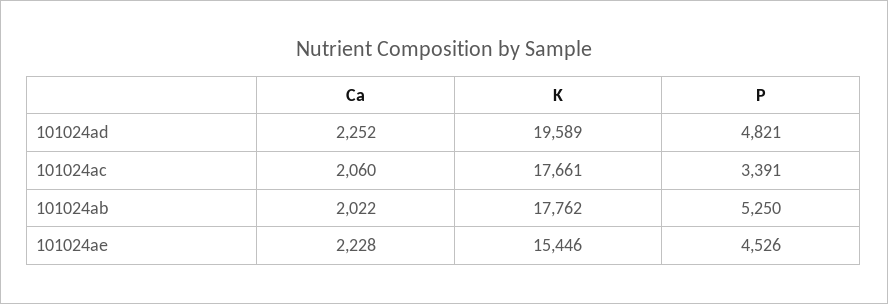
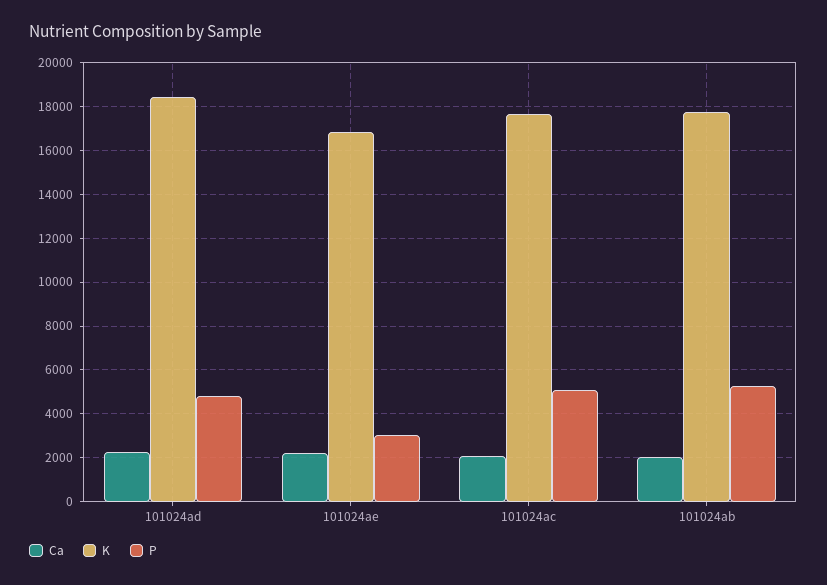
K, 101024ad: 19589 -> 18500
P, 101024ac: 3391 -> 5000
K, 101024ae: 15446 -> 17000
P, 101024ae: 4526 -> 3000

